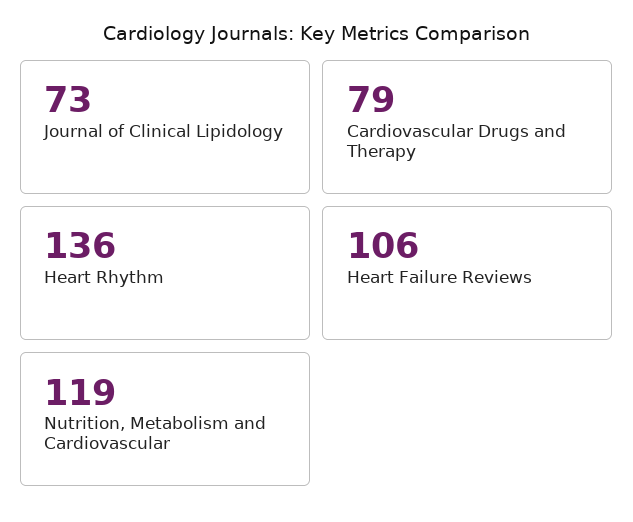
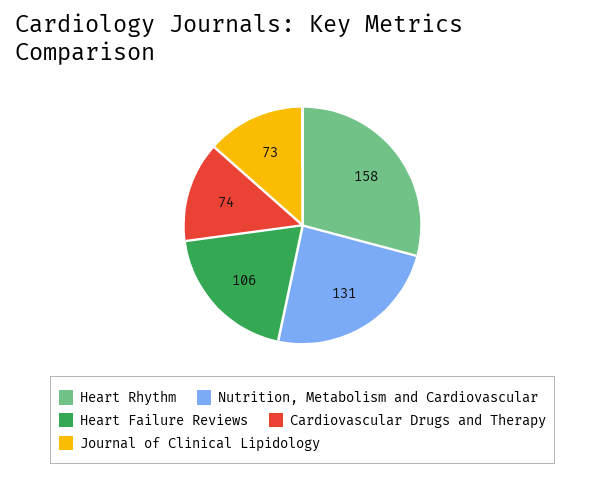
Cardiovascular Drugs and Therapy: 79 -> 74
Heart Rhythm: 136 -> 158
Nutrition, Metabolism and Cardiovascular: 119 -> 131

